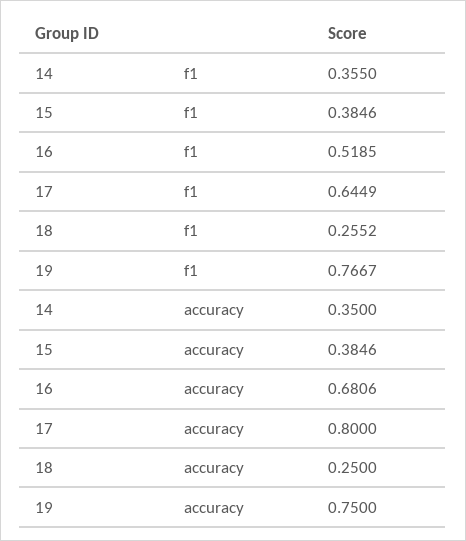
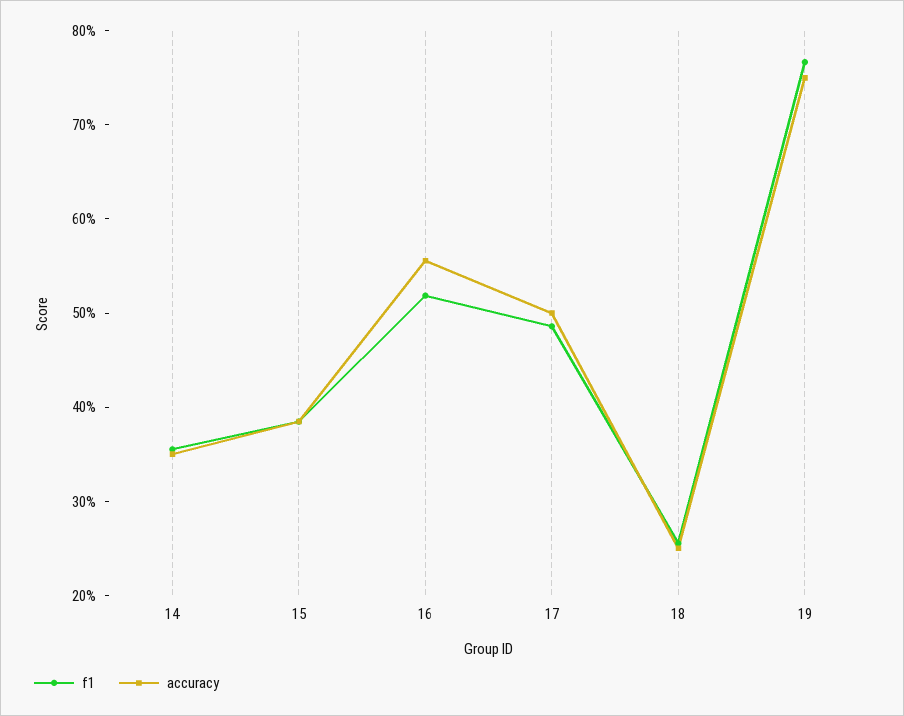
f1, 17: 0.6449 -> 0.48
accuracy, 16: 0.6806 -> 0.56
accuracy, 17: 0.8 -> 0.5

